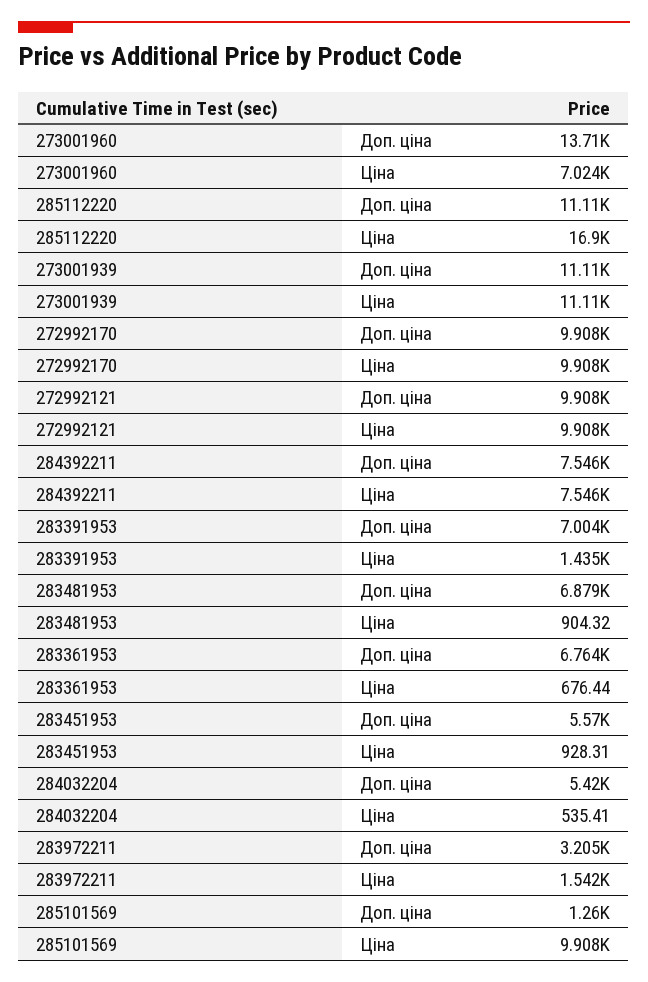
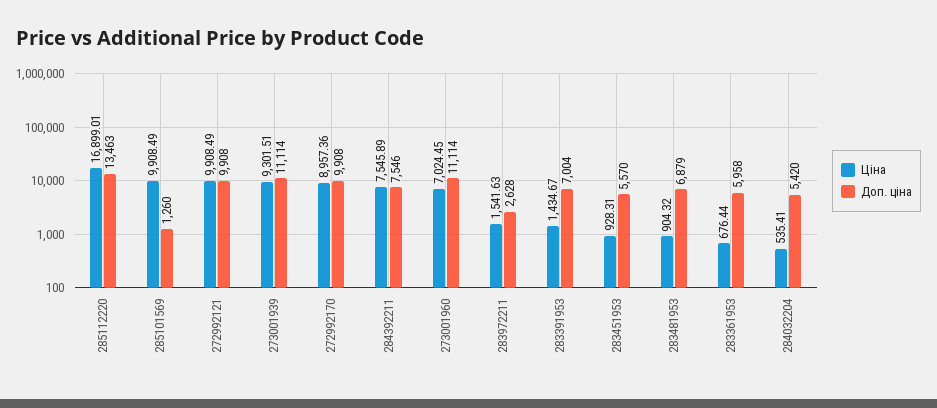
Доп. ціна, 273001960: 13710 -> 11114
Доп. ціна, 285112220: 11110 -> 13463
Ціна, 273001939: 11110 -> 9301.51
Ціна, 272992170: 9908 -> 8957.36
Доп. ціна, 283361953: 6764 -> 5958
Доп. ціна, 283972211: 3205 -> 2628

